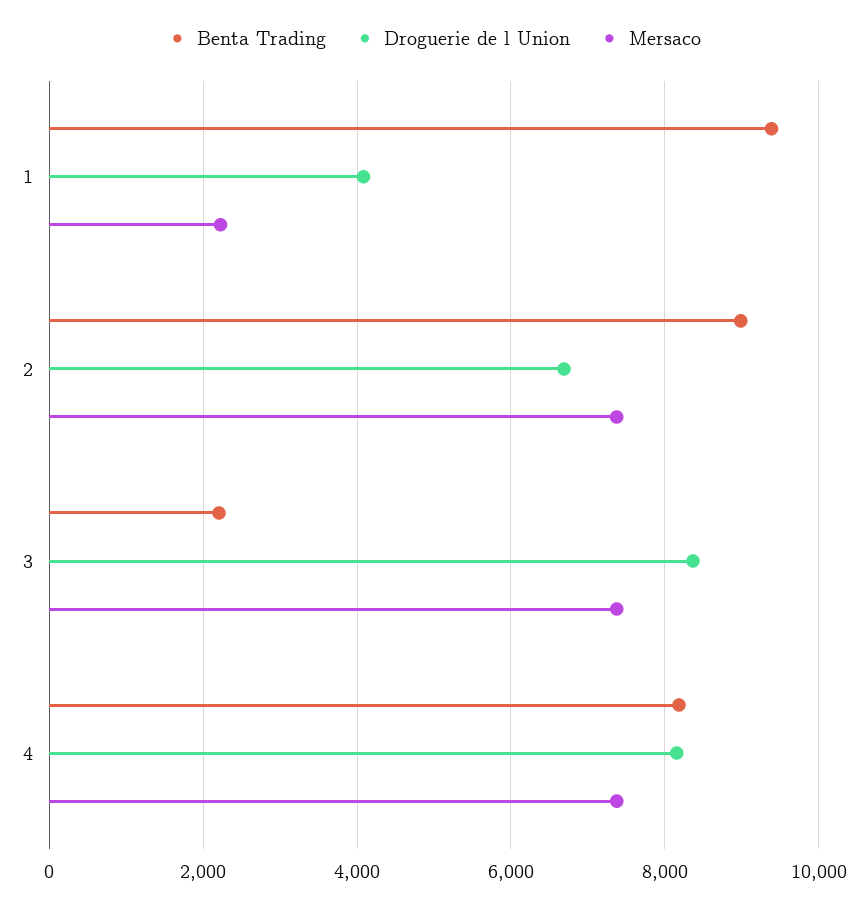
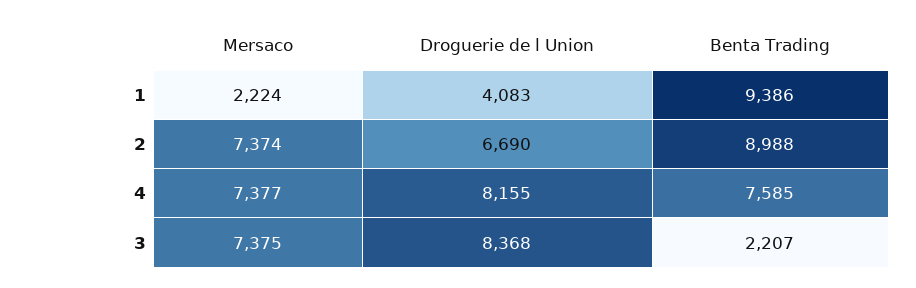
Benta Trading, 4: 8200 -> 7585

